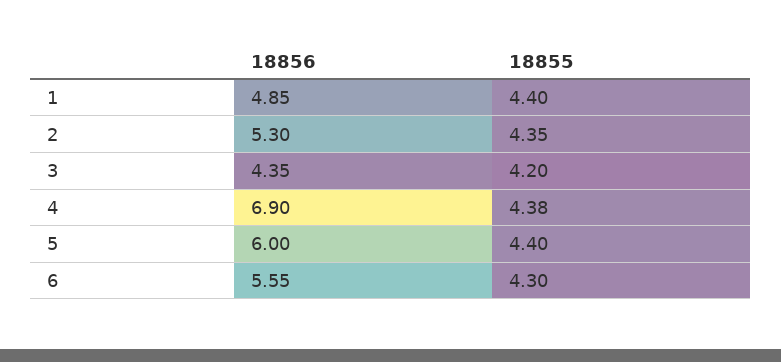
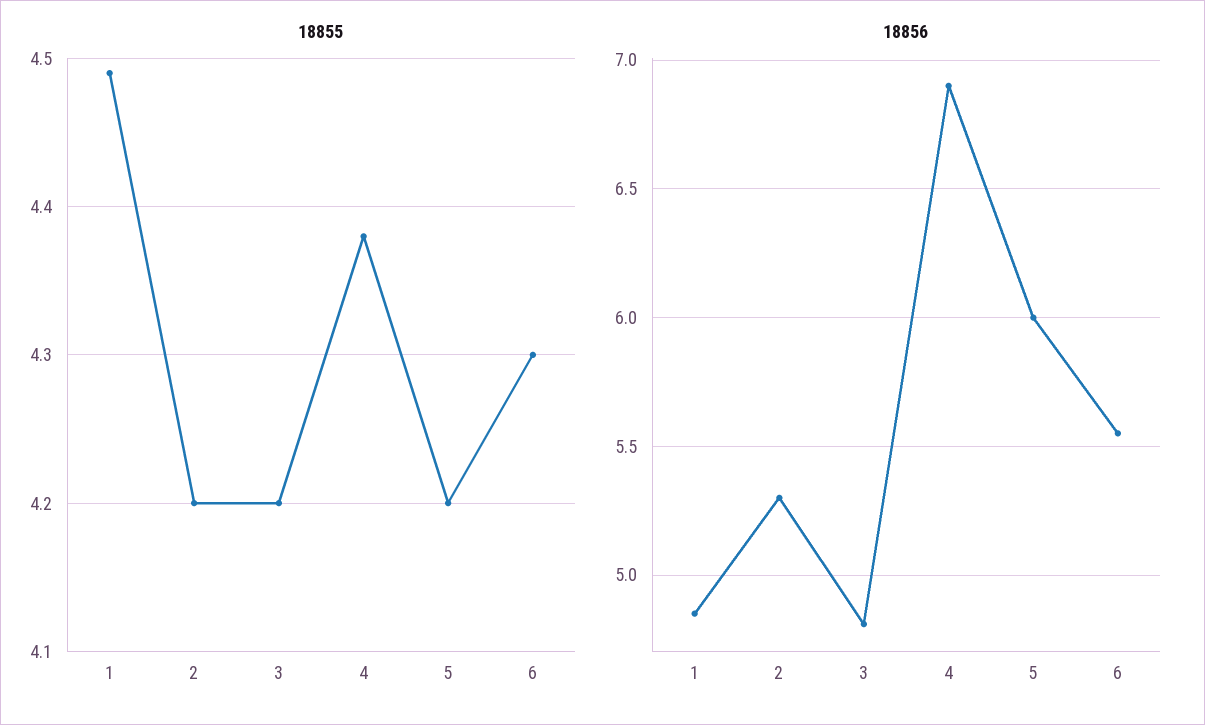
18855, 1: 4.4 -> 4.49
18855, 2: 4.35 -> 4.2
18856, 3: 4.35 -> 4.8
18855, 5: 4.4 -> 4.2

